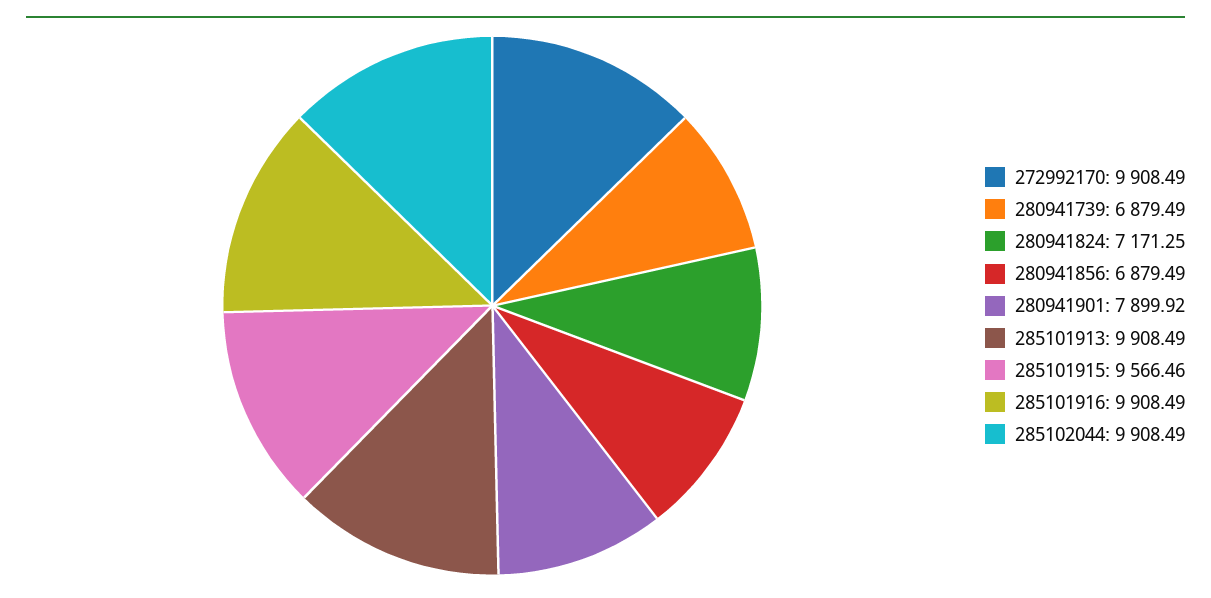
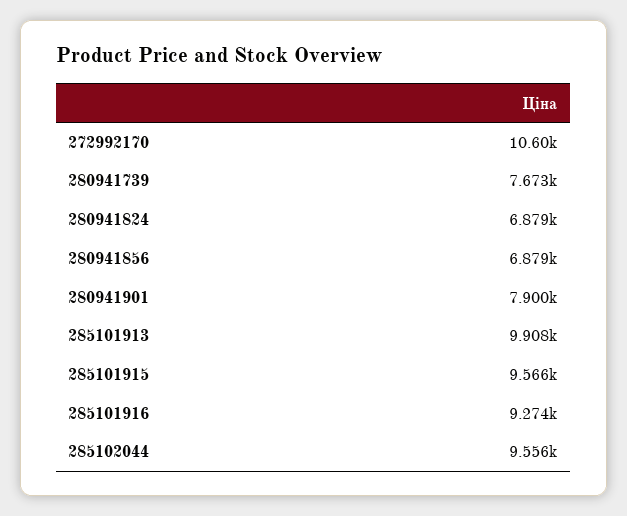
272992170: 9908.49 -> 10600
280941739: 6879.49 -> 7673
280941824: 7171.25 -> 6879
285101916: 9908.49 -> 9274
285102044: 9908.49 -> 9556

